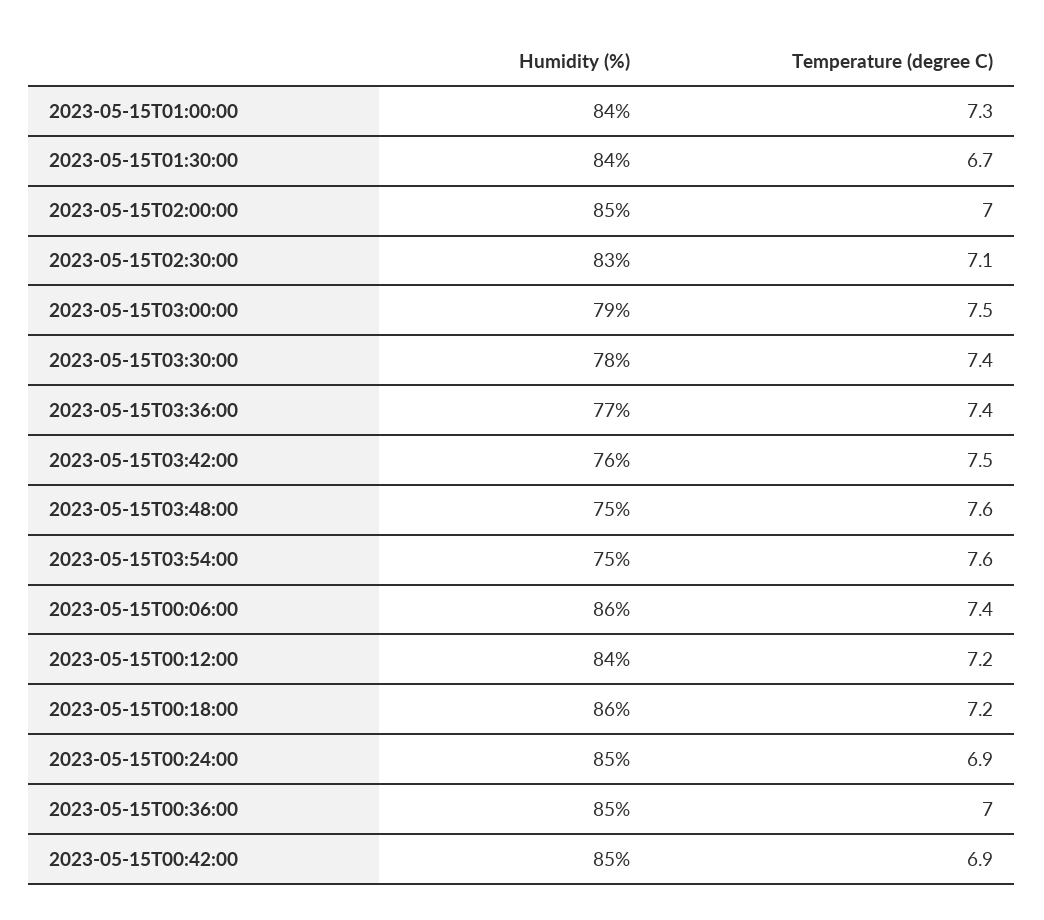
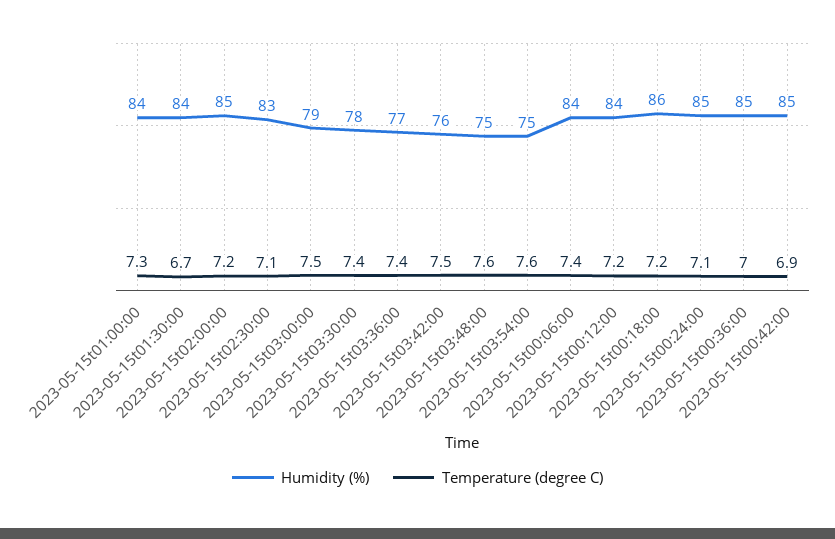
Temperature (degree C), 2023-05-15T02:00:00: 7 -> 7.2
Humidity (%), 2023-05-15T00:06:00: 86 -> 84
Temperature (degree C), 2023-05-15T00:24:00: 6.9 -> 7.1

